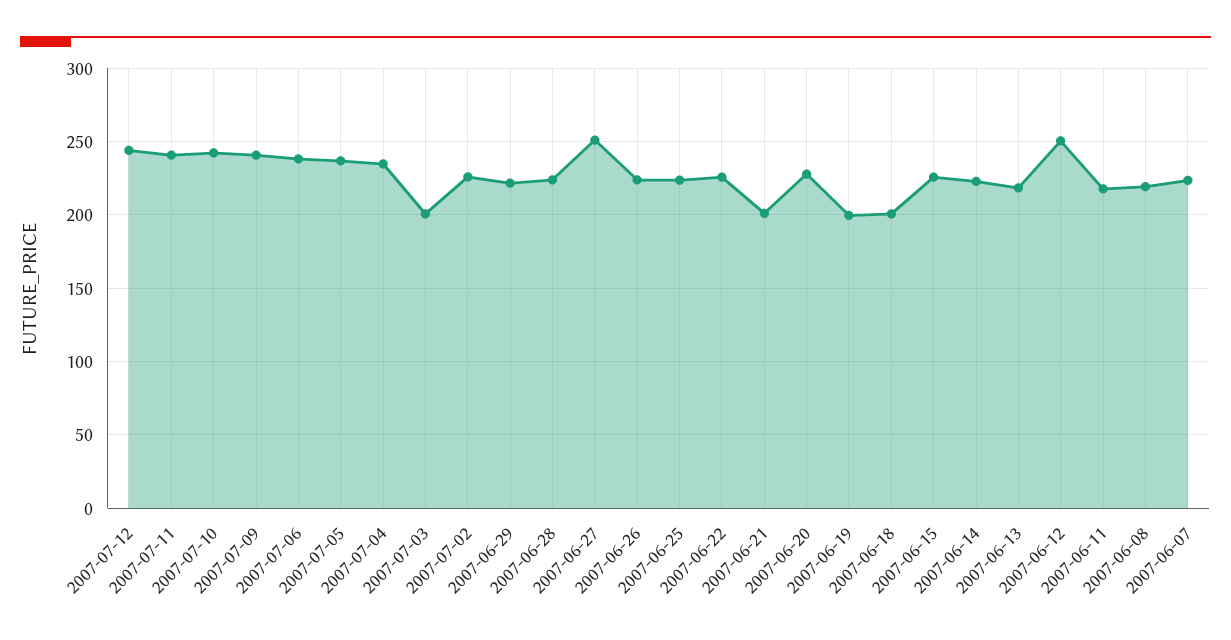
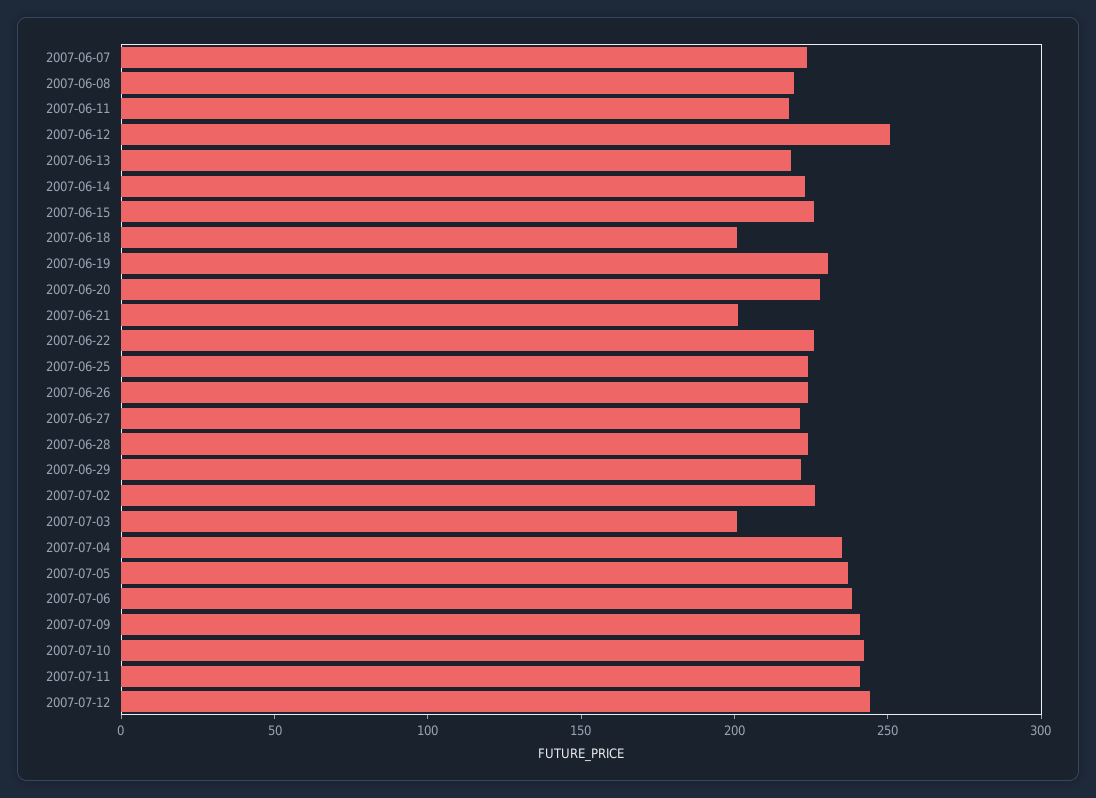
2007-06-27: 250 -> 220
2007-06-19: 200 -> 230

